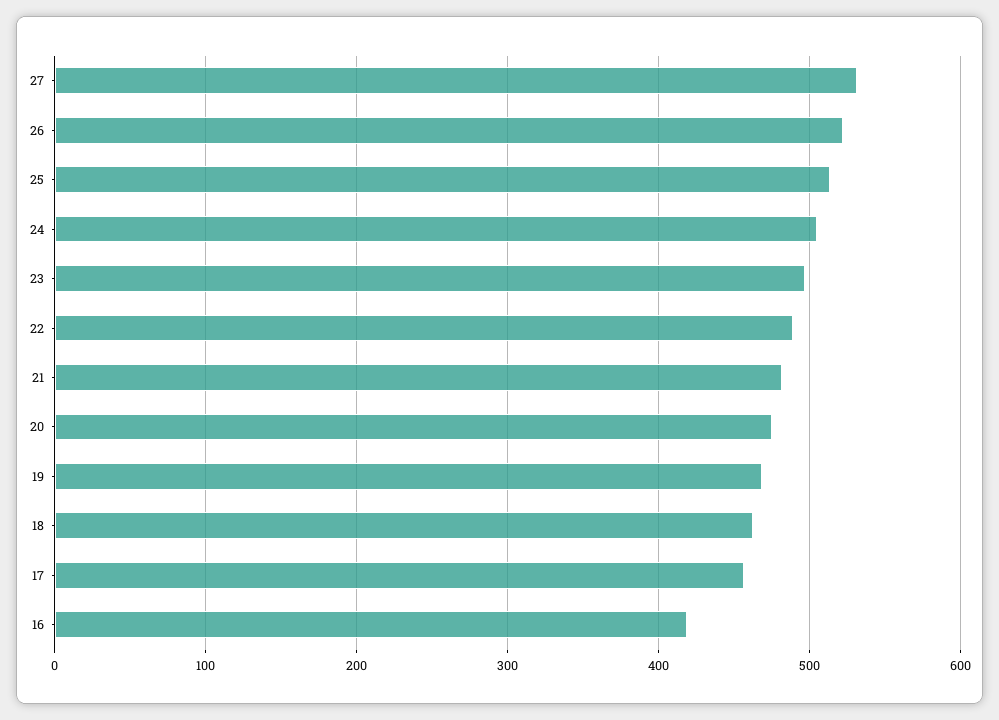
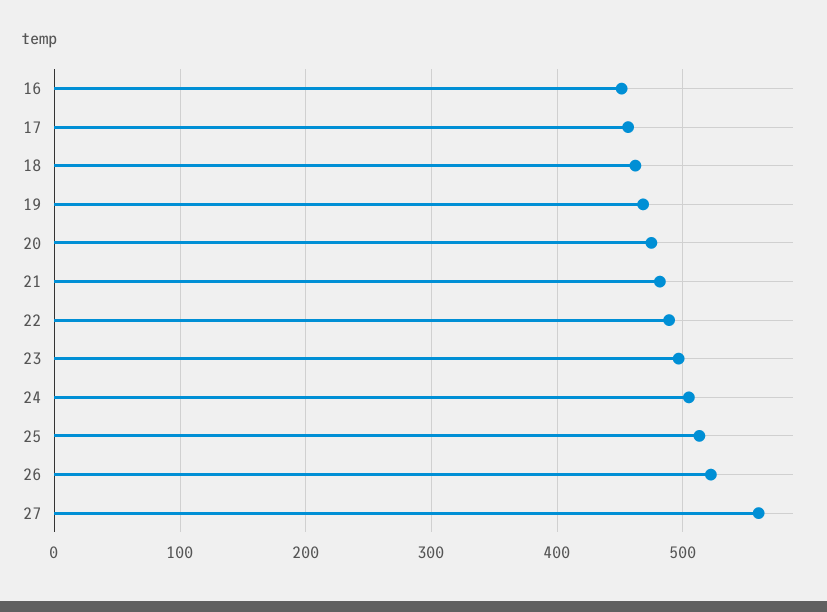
27: 530 -> 560
16: 420 -> 450

